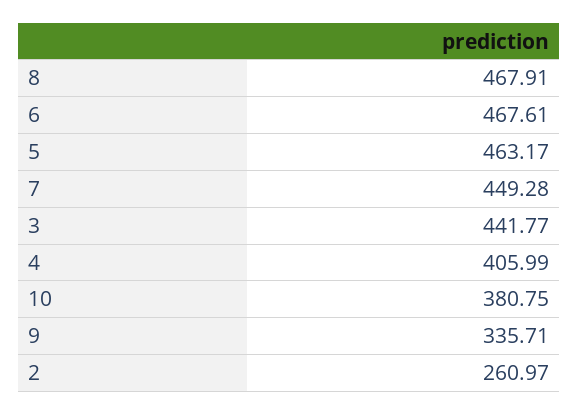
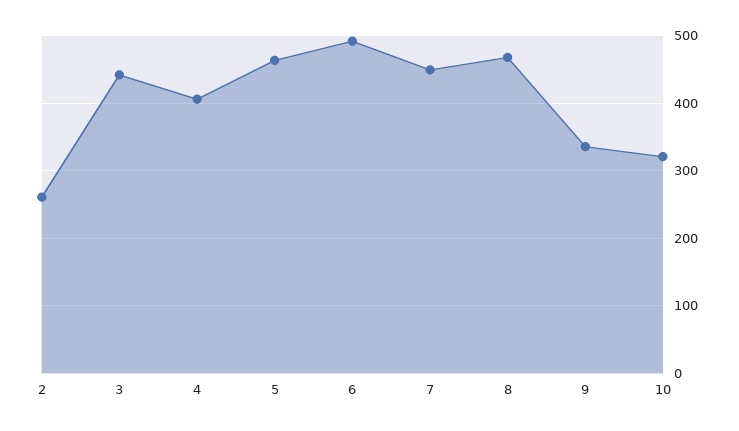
6: 467.61 -> 490
10: 380.75 -> 320

